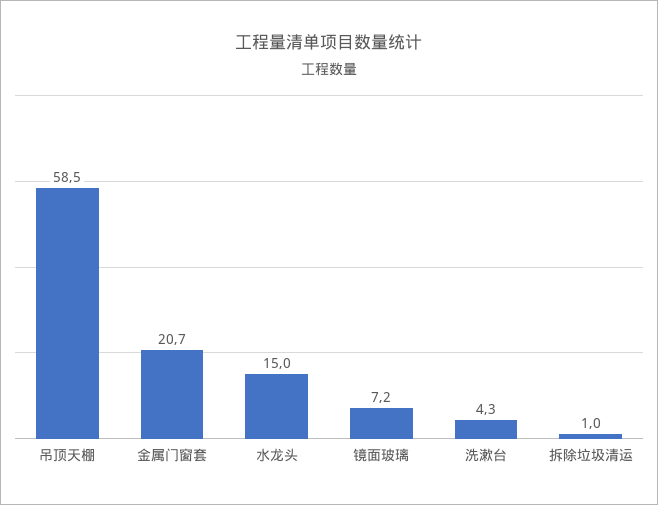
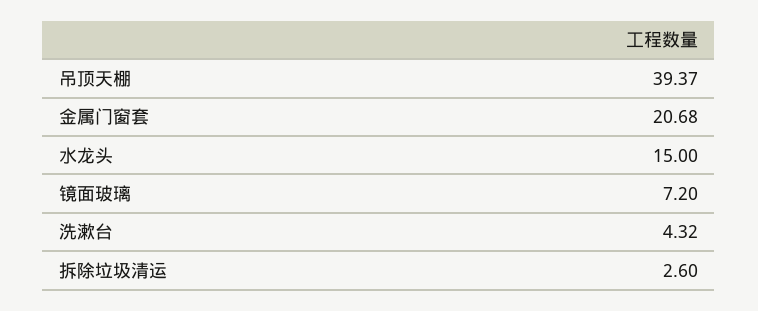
吊顶天棚: 58.5 -> 39.37
拆除垃圾清运: 1 -> 2.6

